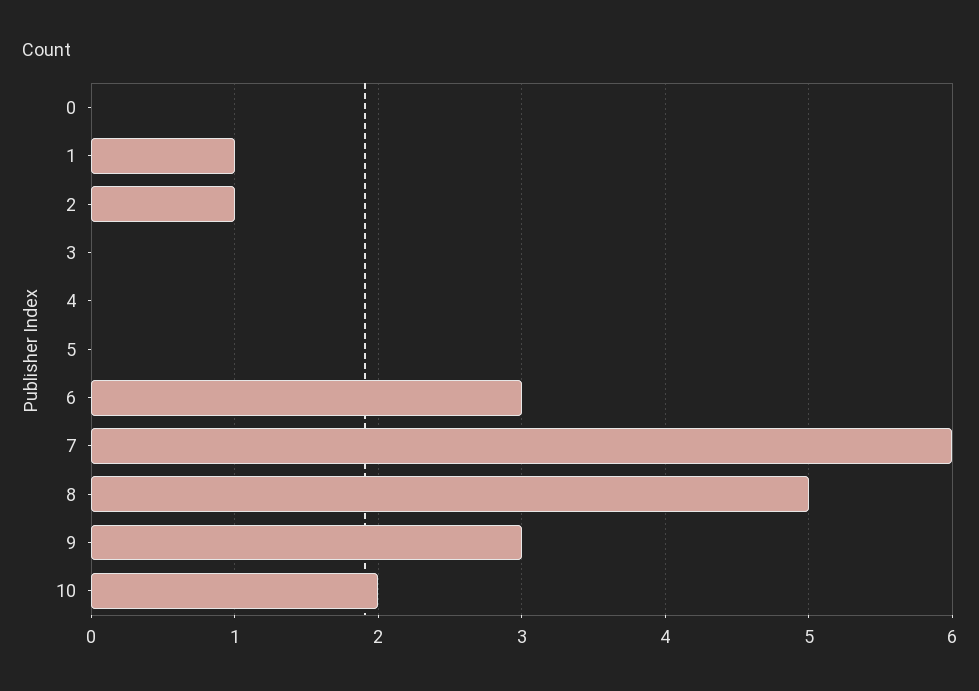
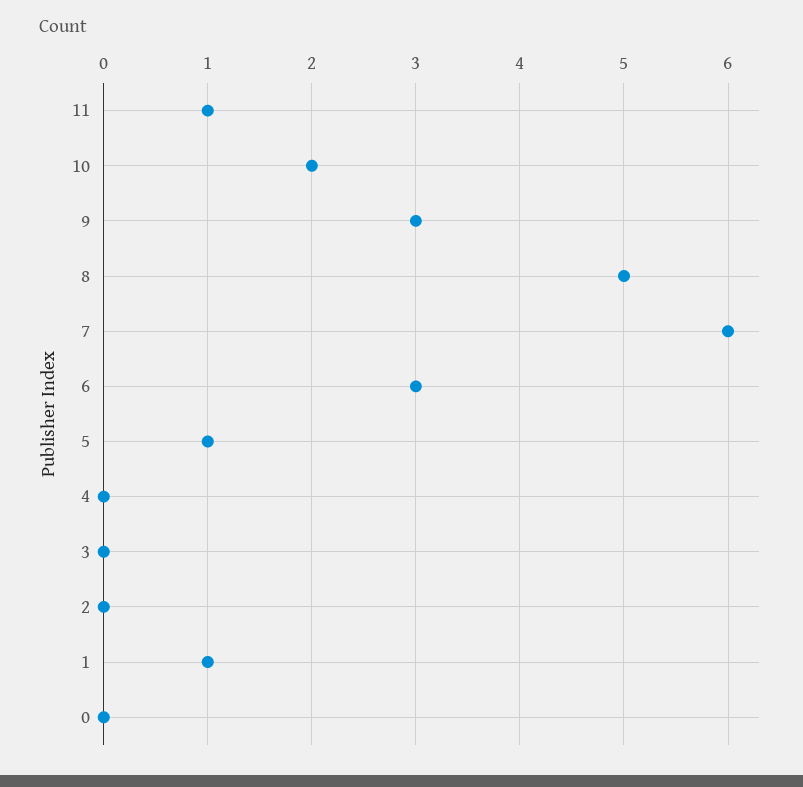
2: 1 -> 0
5: 0 -> 1
11: none -> 1

